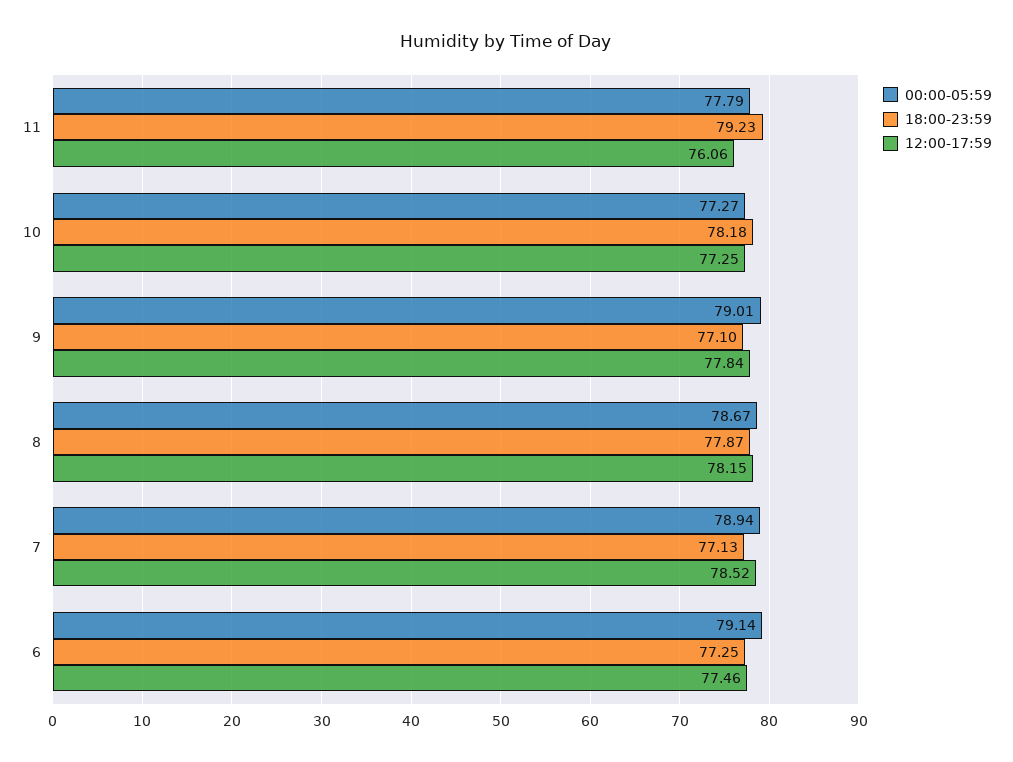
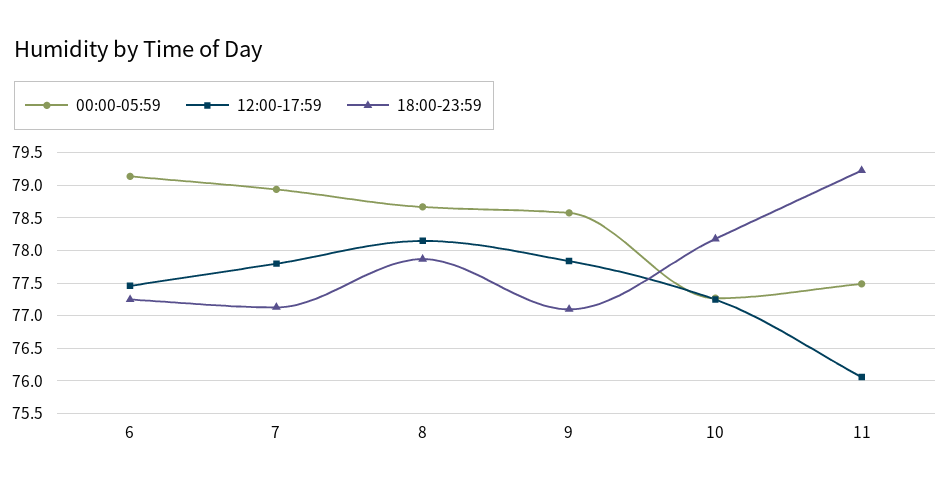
00:00-05:59, 11: 77.79 -> 77.5
00:00-05:59, 9: 79.01 -> 78.6
12:00-17:59, 7: 78.52 -> 77.8

